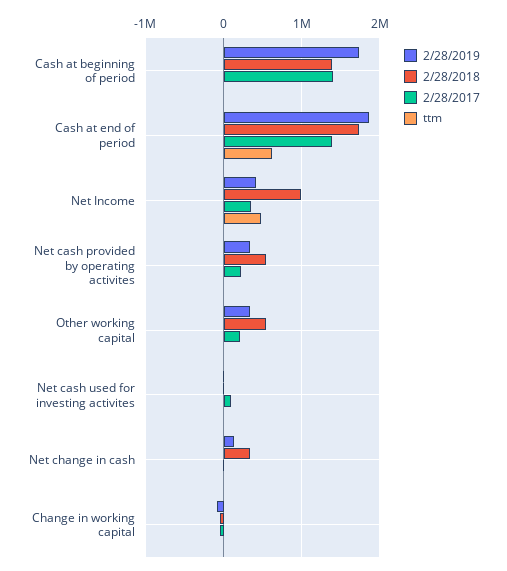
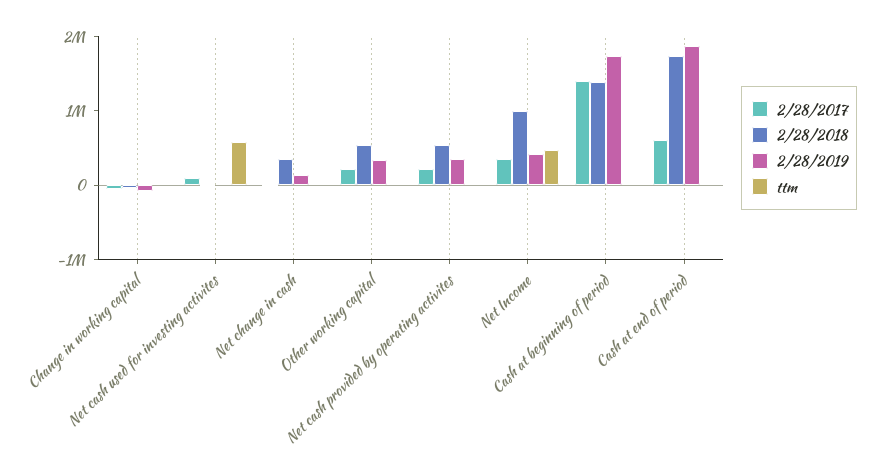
2/28/2017, Cash at end of period: 1400000 -> 600000
ttm, Cash at end of period: 600000 -> 0
ttm, Net cash used for investing activites: 0 -> 600000

